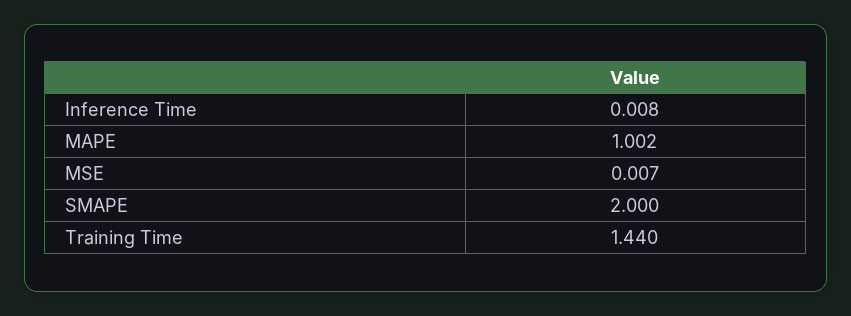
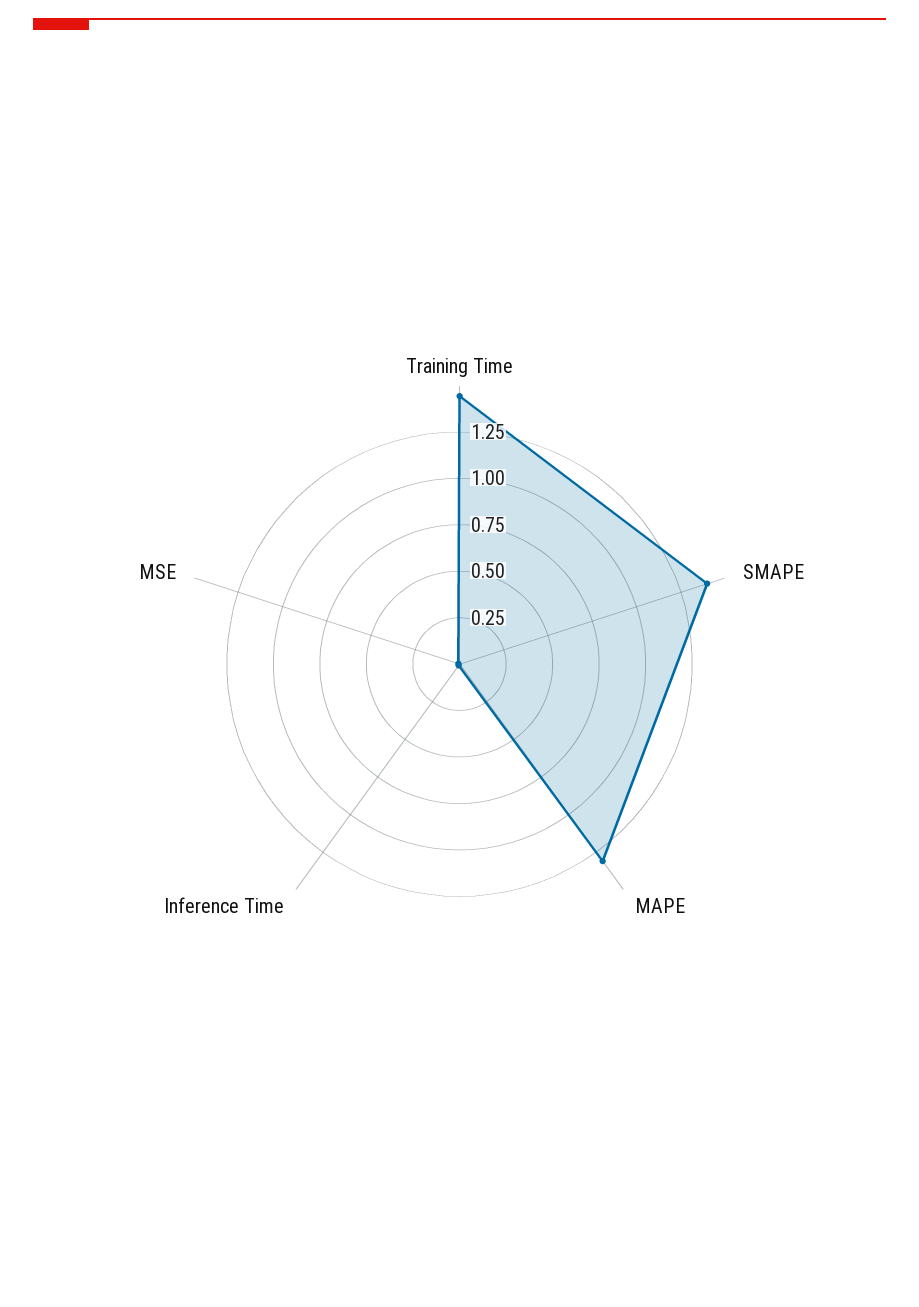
MAPE: 1.002 -> 1.3
SMAPE: 2 -> 1.4

